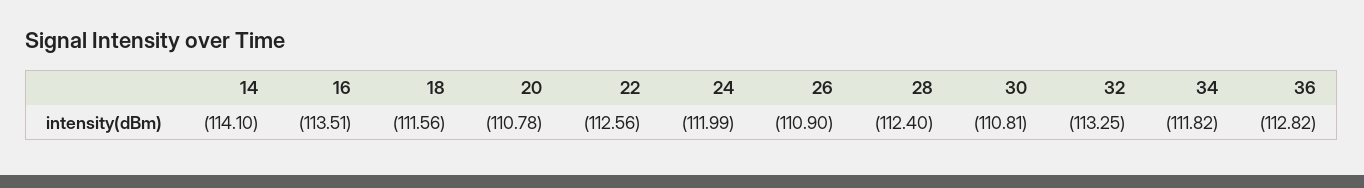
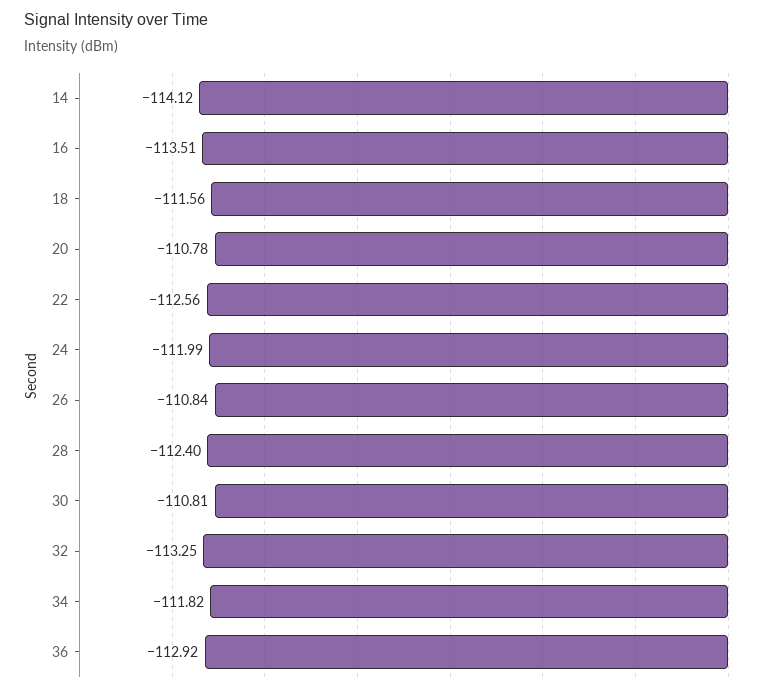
14: -114.1 -> -114.12
26: -110.9 -> -110.84
36: -112.82 -> -112.92

